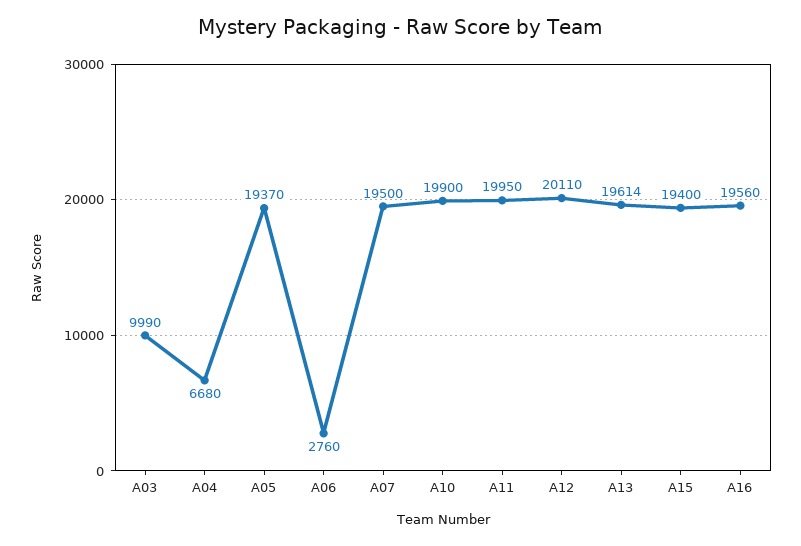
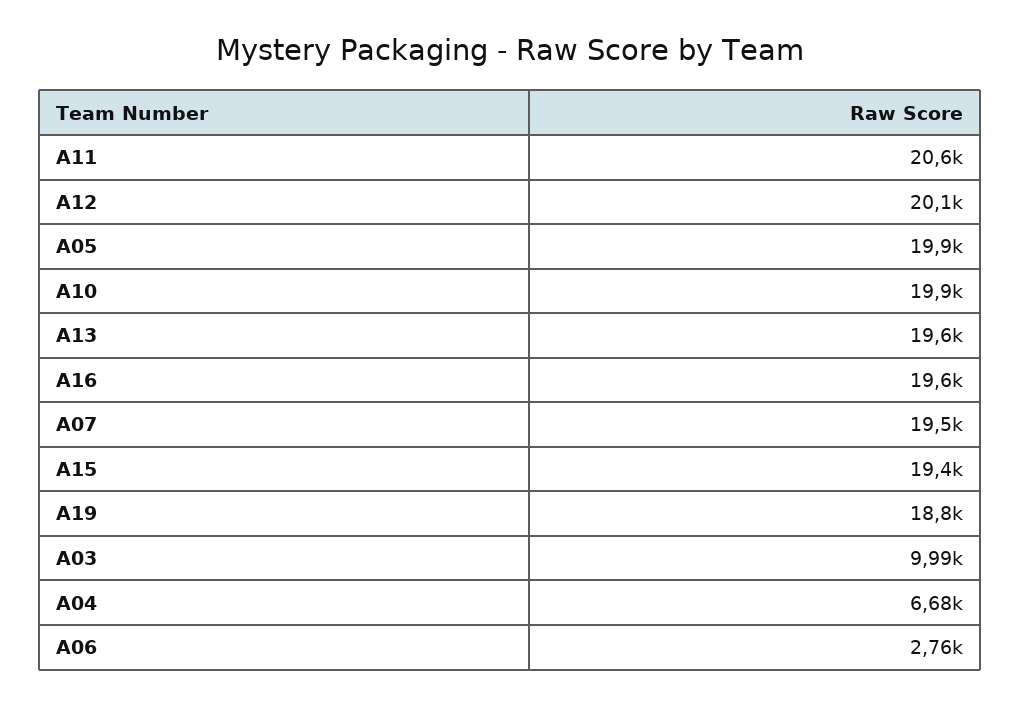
A05: 19370 -> 19900
A11: 19950 -> 20600
A19: none -> 18800

